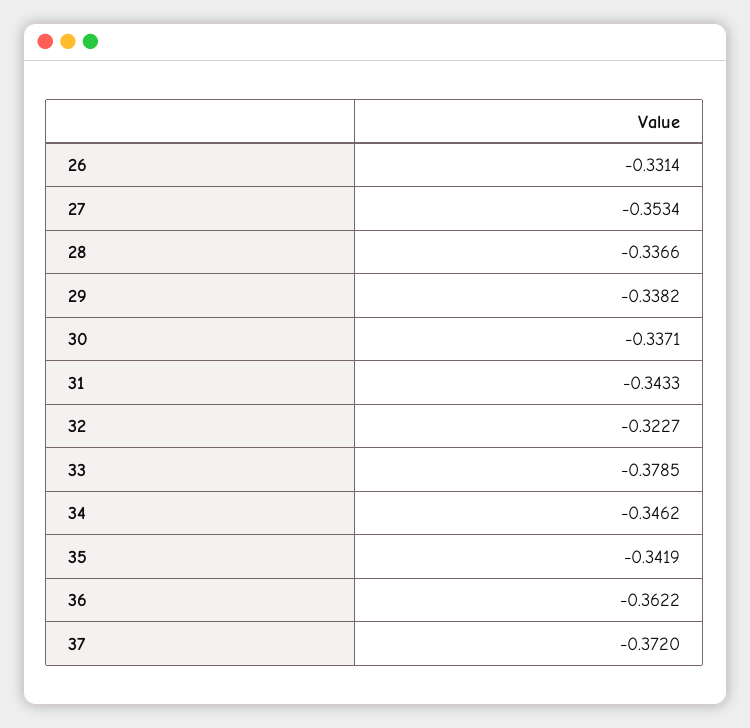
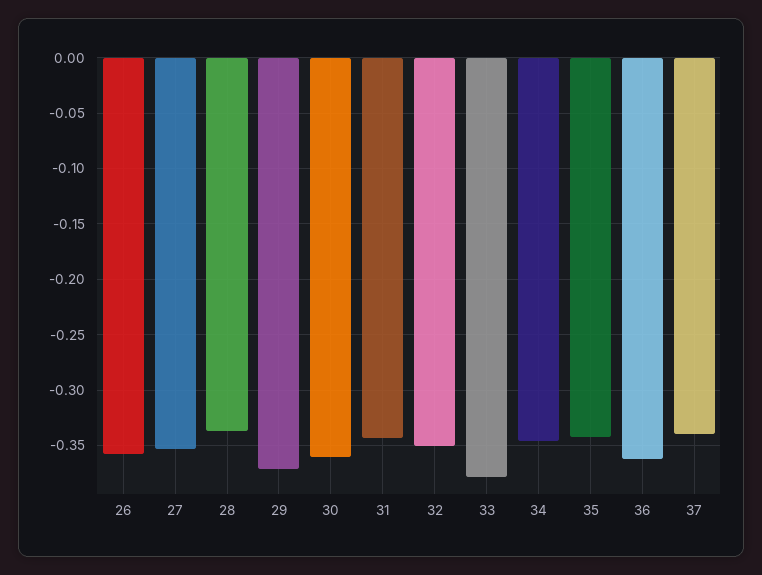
26: -0.3314 -> -0.36
29: -0.3382 -> -0.37
30: -0.3371 -> -0.36
32: -0.3227 -> -0.35
37: -0.372 -> -0.34

